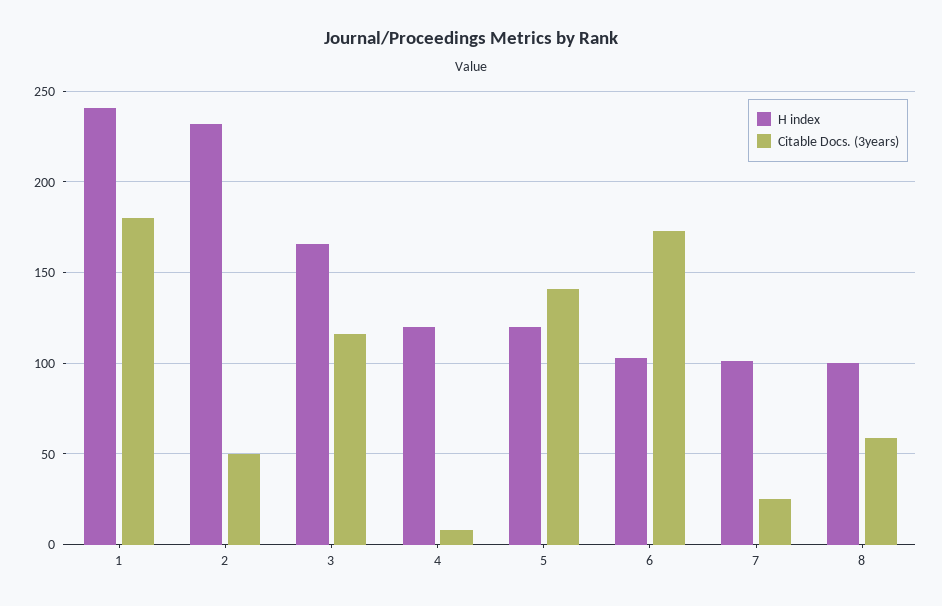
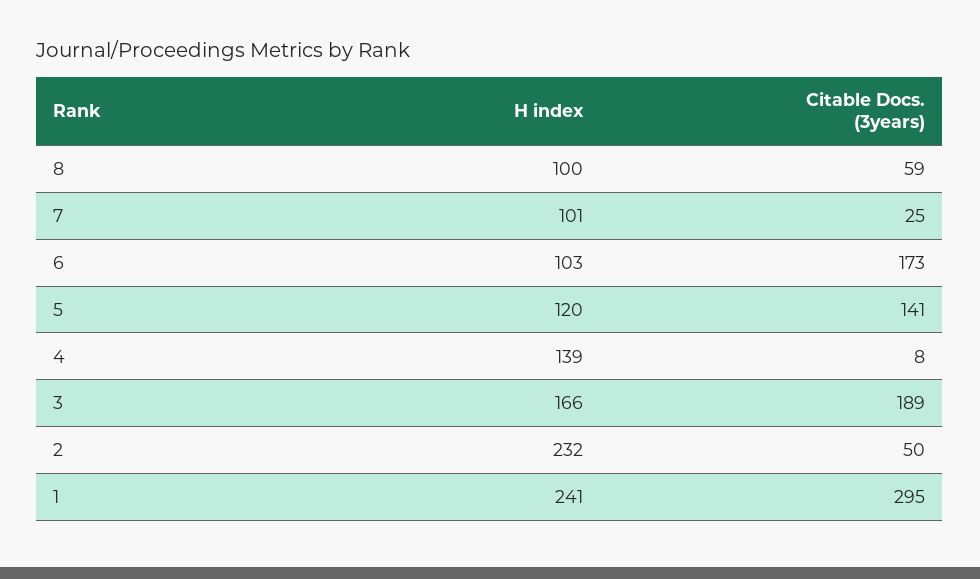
Citable Docs. (3years), 1: 180 -> 295
Citable Docs. (3years), 3: 115 -> 189
H index, 4: 120 -> 139

